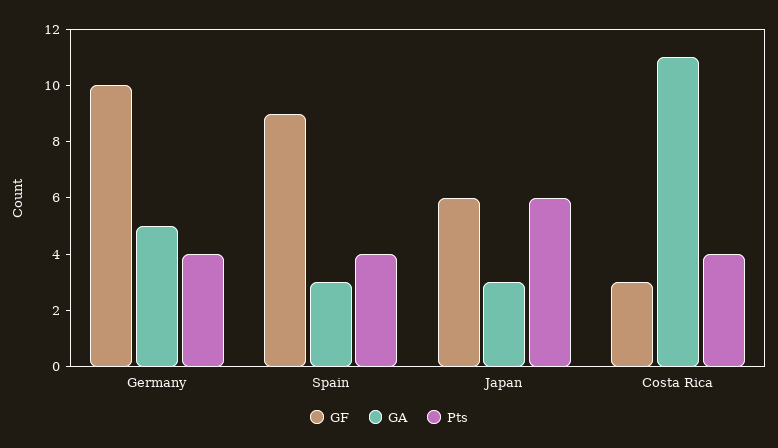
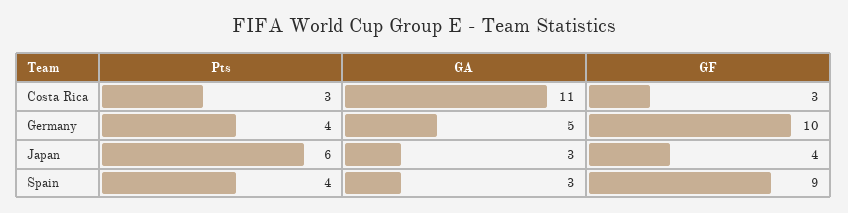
GF, Japan: 6 -> 4
Pts, Costa Rica: 4 -> 3

